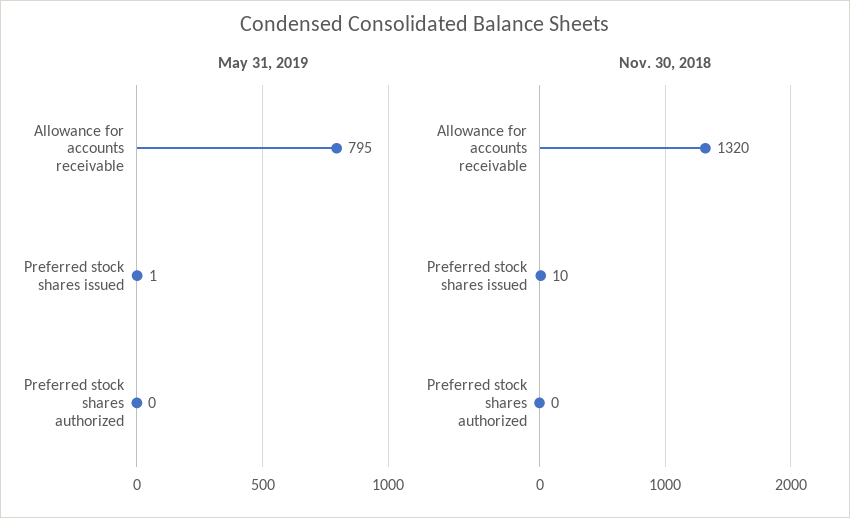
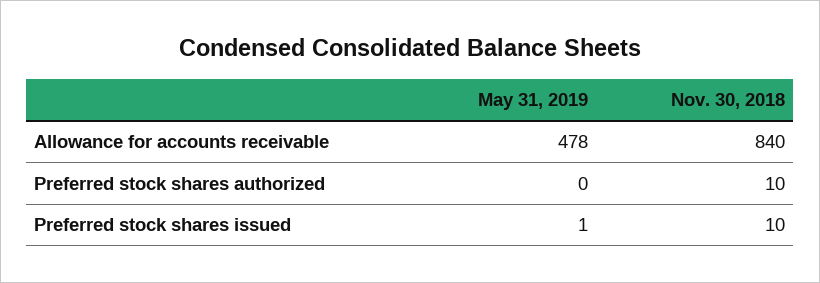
May 31, 2019, Allowance for accounts receivable: 795 -> 478
Nov. 30, 2018, Allowance for accounts receivable: 1320 -> 840
Nov. 30, 2018, Preferred stock shares authorized: 0 -> 10

